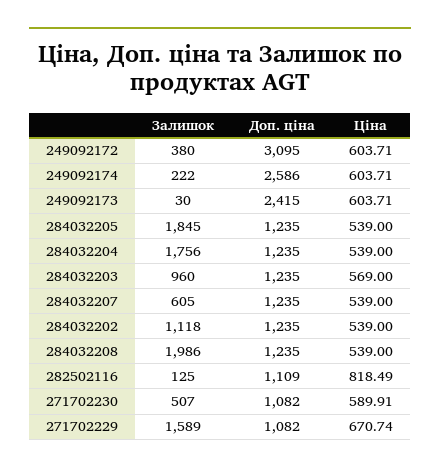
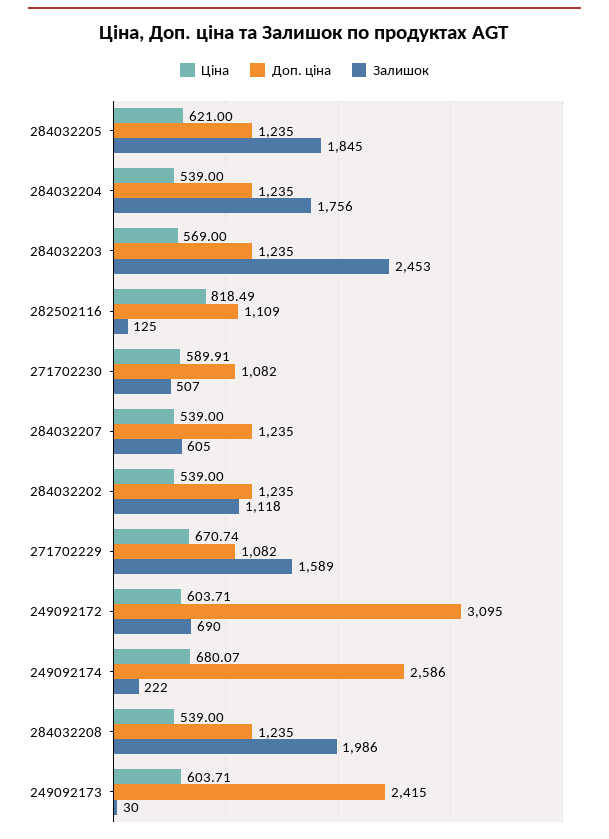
Залишок, 249092172: 380 -> 690
Ціна, 249092174: 603.71 -> 680.07
Ціна, 284032205: 539 -> 621
Залишок, 284032203: 960 -> 2453

